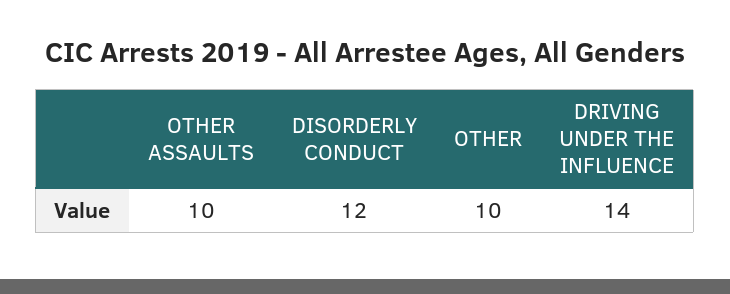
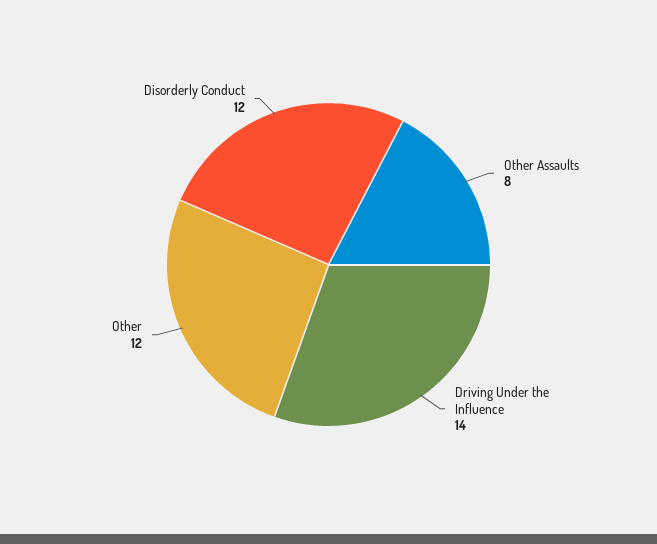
OTHER ASSAULTS: 10 -> 8
OTHER: 10 -> 12

